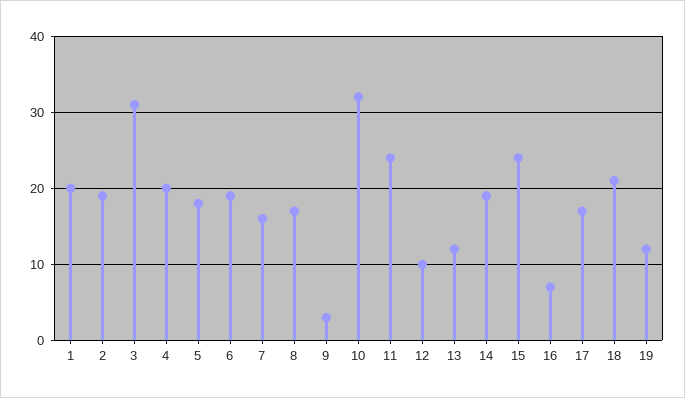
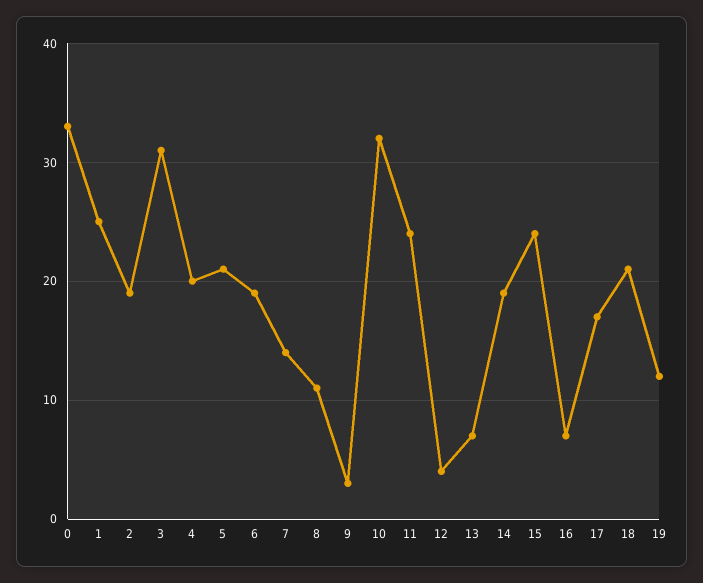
1: 20 -> 25
5: 18 -> 21
7: 16 -> 14
8: 17 -> 11
12: 10 -> 4
13: 12 -> 7
0: none -> 33

